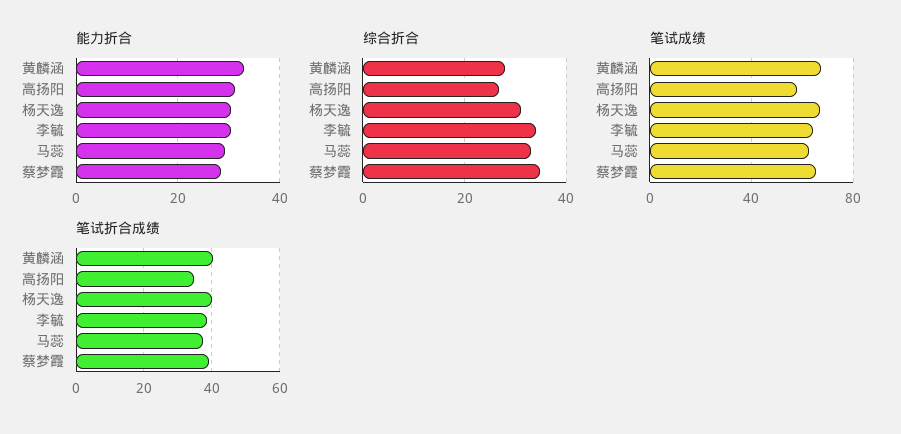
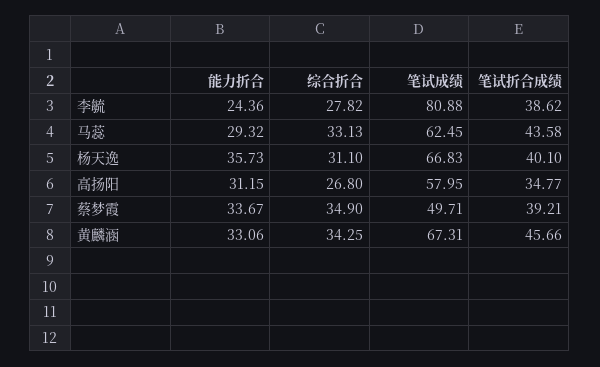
能力折合, 杨天逸: 30 -> 35.73
能力折合, 李毓: 30 -> 24.36
能力折合, 蔡梦霞: 28 -> 33.67
综合折合, 黄麟涵: 28 -> 34.25
综合折合, 李毓: 34 -> 27.82
笔试成绩, 李毓: 65 -> 80.88
笔试成绩, 蔡梦霞: 65 -> 49.71
笔试折合成绩, 黄麟涵: 40 -> 45.66
笔试折合成绩, 马蕊: 38 -> 43.58

